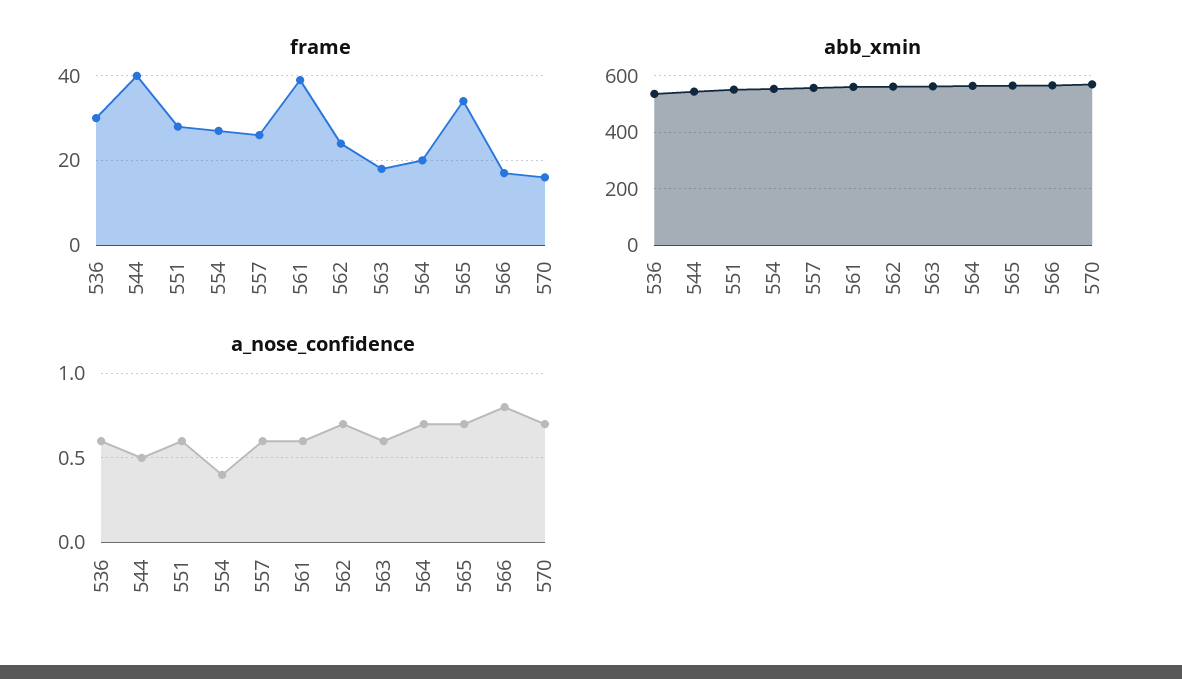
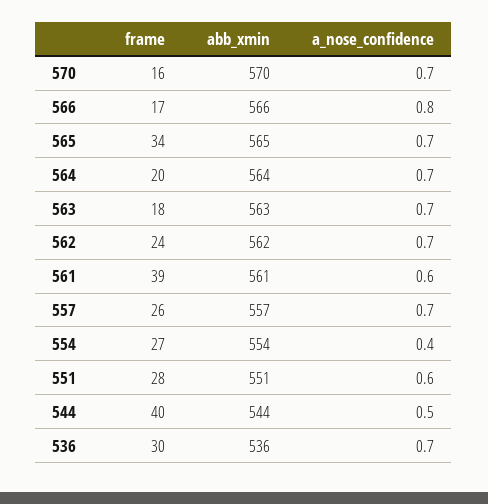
a_nose_confidence, 536: 0.6 -> 0.7
a_nose_confidence, 557: 0.6 -> 0.7
a_nose_confidence, 563: 0.6 -> 0.7

